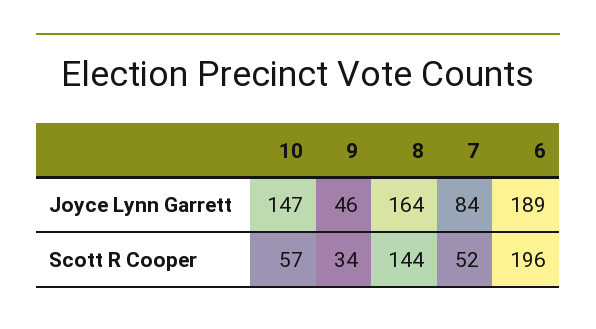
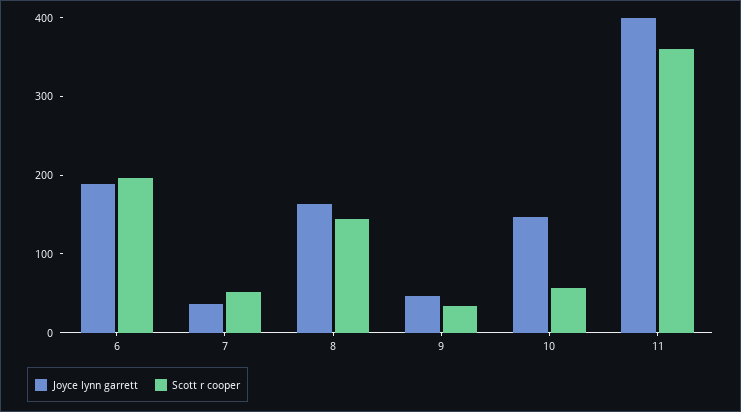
Joyce Lynn Garrett, 7: 84 -> 40
Joyce Lynn Garrett, 11: none -> 400
Scott R Cooper, 11: none -> 360

